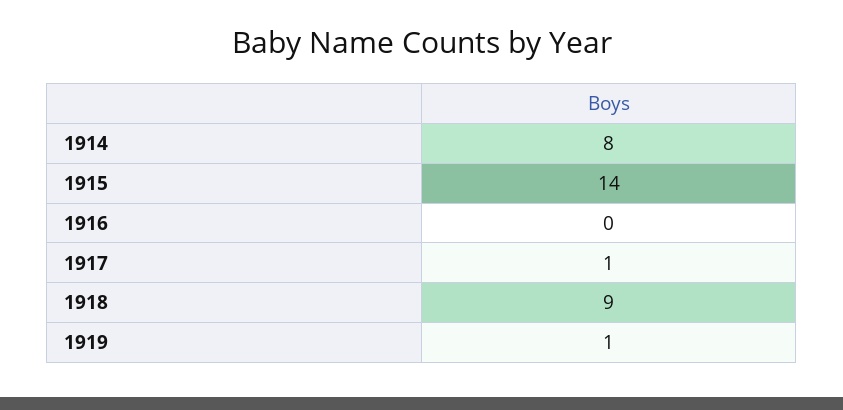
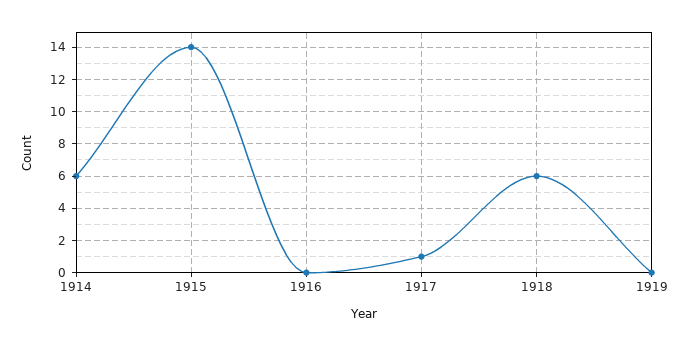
1914: 8 -> 6
1918: 9 -> 6
1919: 1 -> 0

